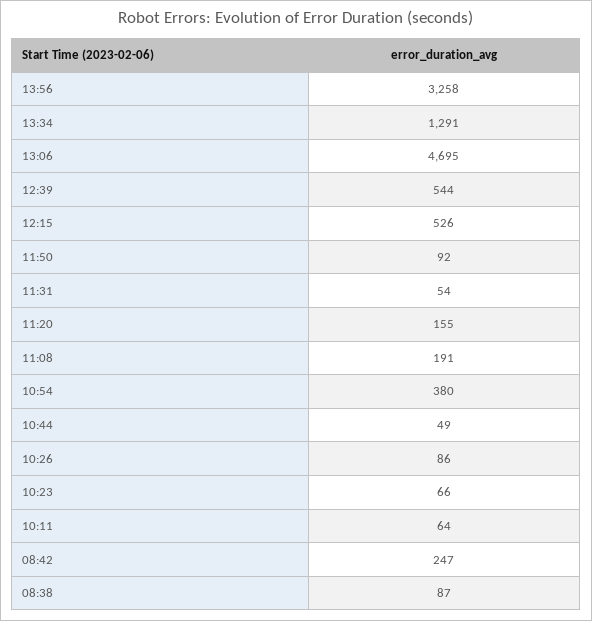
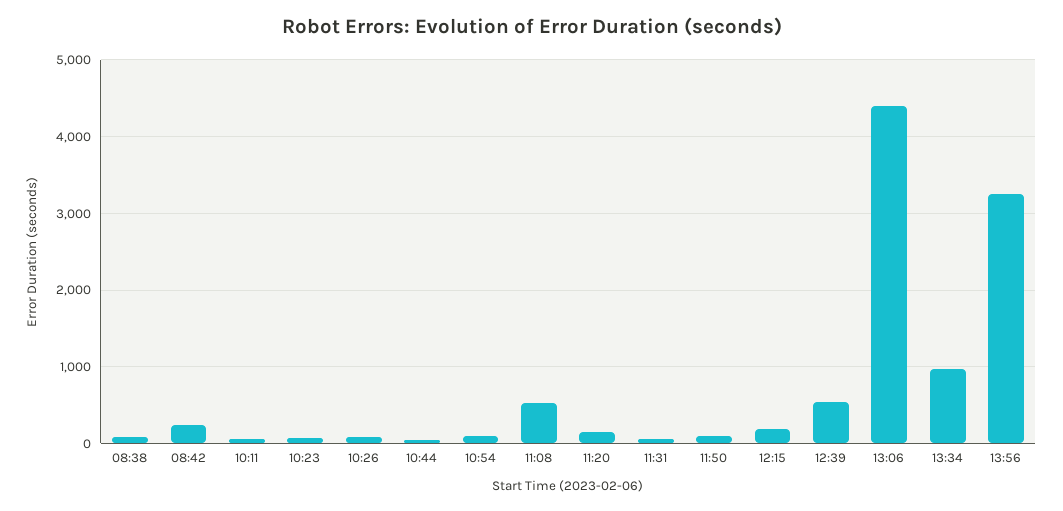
13:34: 1291 -> 1000
13:06: 4695 -> 4400
12:15: 526 -> 200
11:08: 191 -> 500
10:54: 380 -> 100

